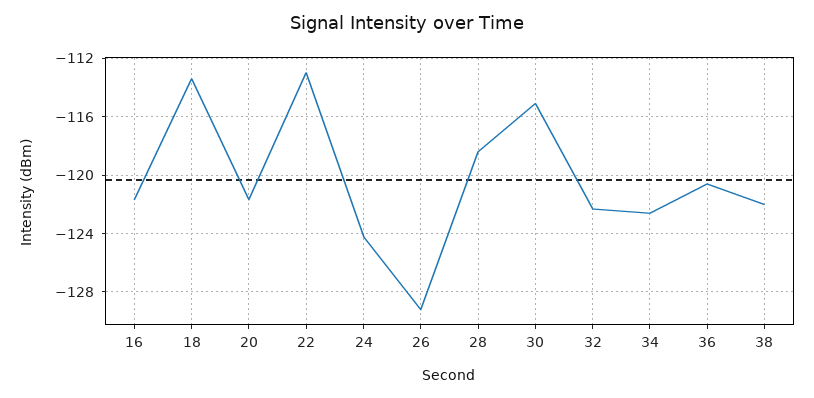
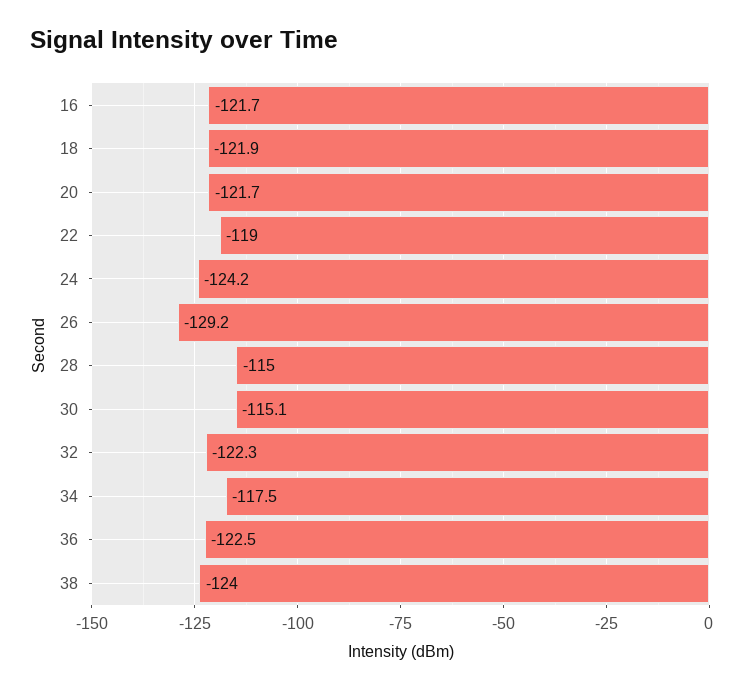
18: -113.5 -> -121.9
22: -113 -> -119
28: -118.5 -> -115
34: -122.5 -> -117.5
36: -120.5 -> -122.5
38: -122 -> -124

